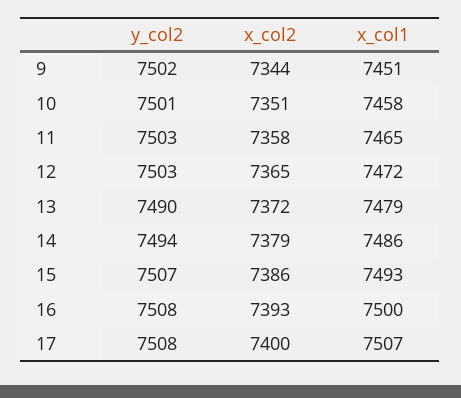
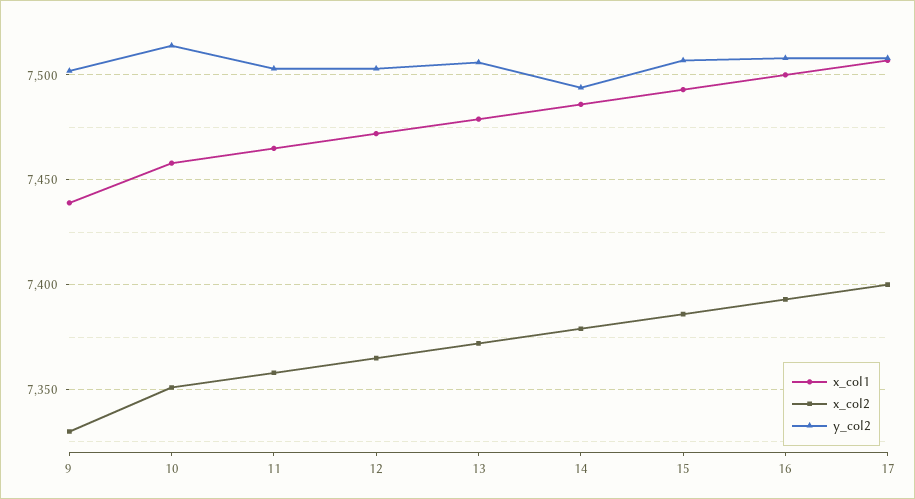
x_col2, 9: 7344 -> 7330
x_col1, 9: 7451 -> 7440
y_col2, 10: 7501 -> 7515
y_col2, 13: 7490 -> 7505

